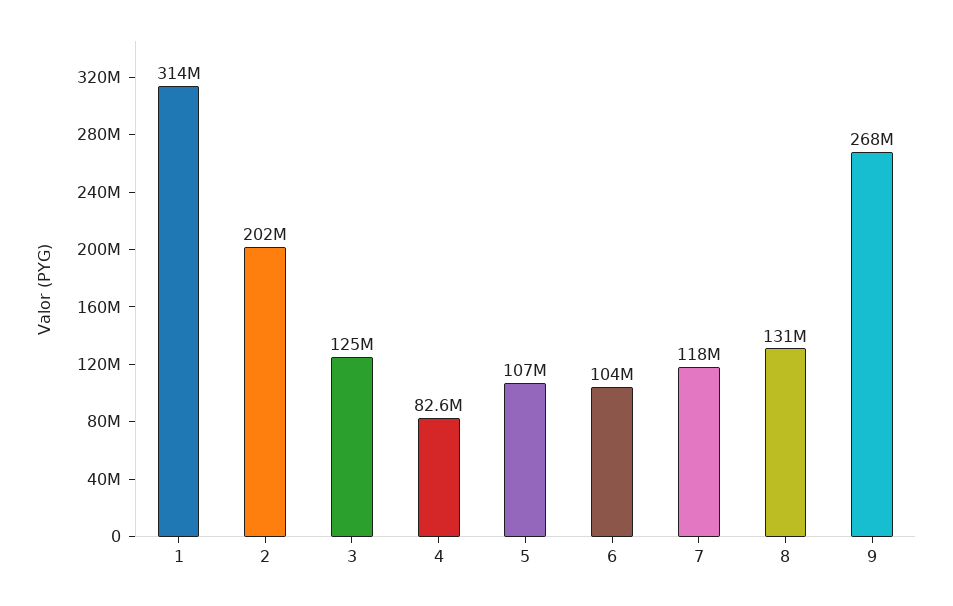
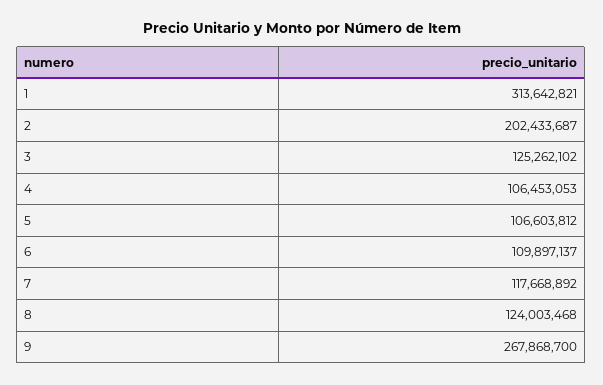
4: 82600000 -> 106453053
6: 104000000 -> 109897137
8: 131000000 -> 124003468

